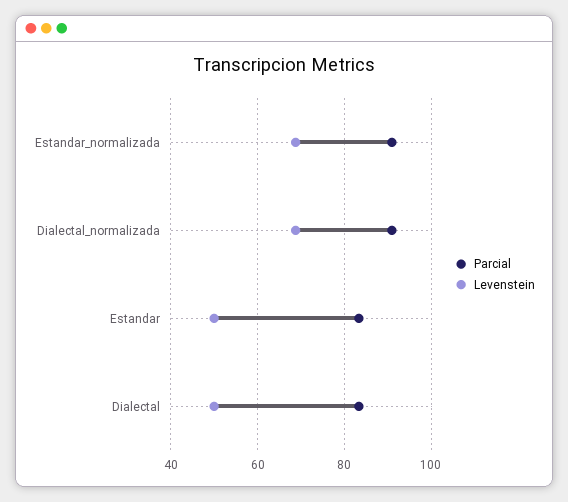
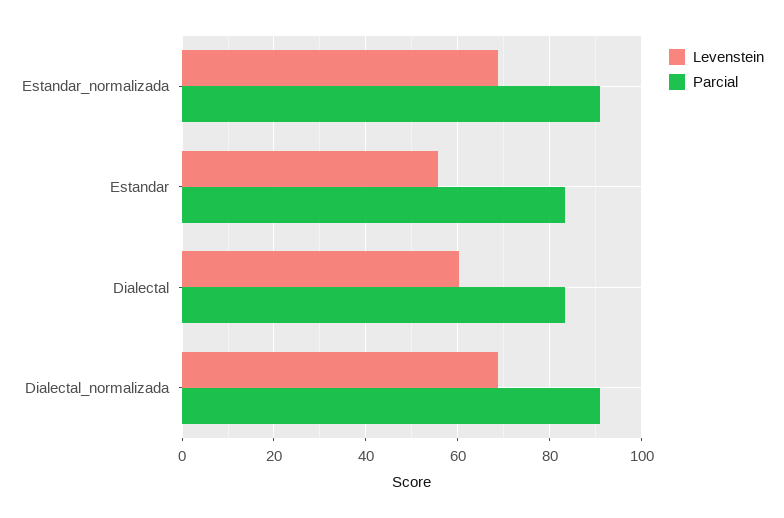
Levenstein, Estandar: 50 -> 56
Levenstein, Dialectal: 50 -> 60

